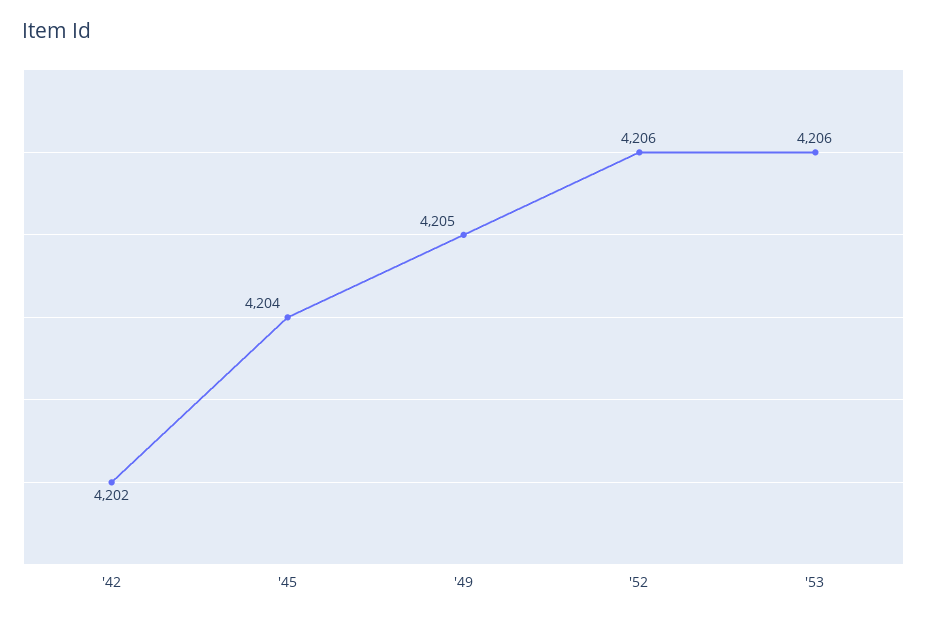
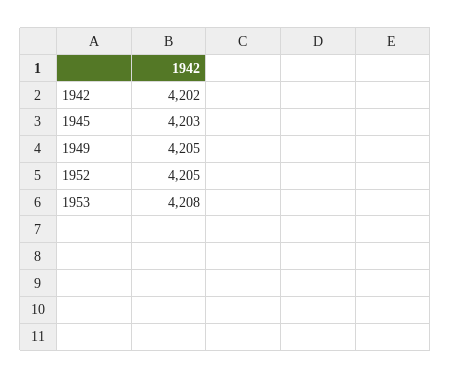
'45: 4204 -> 4203
'52: 4206 -> 4205
'53: 4206 -> 4208

